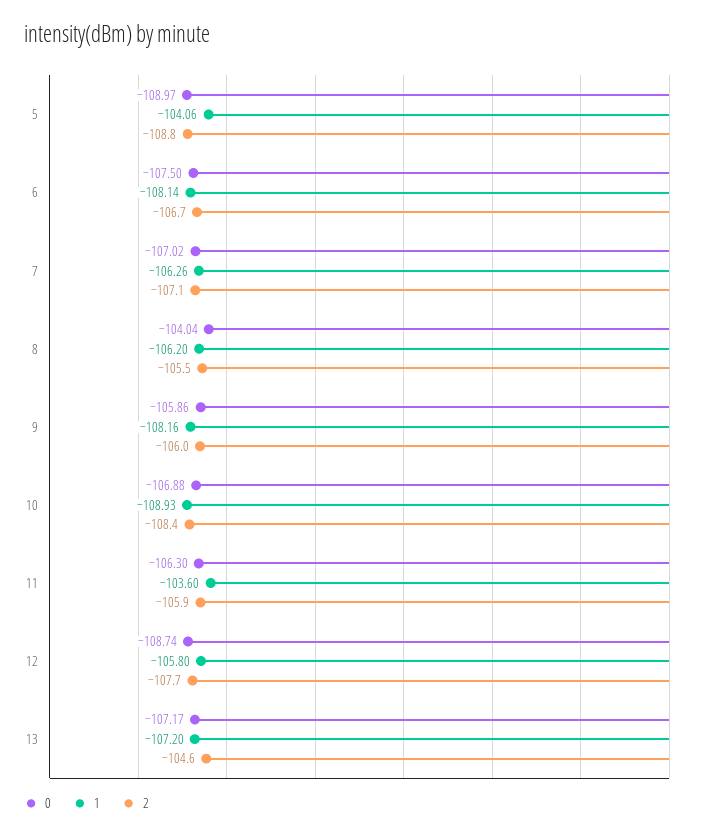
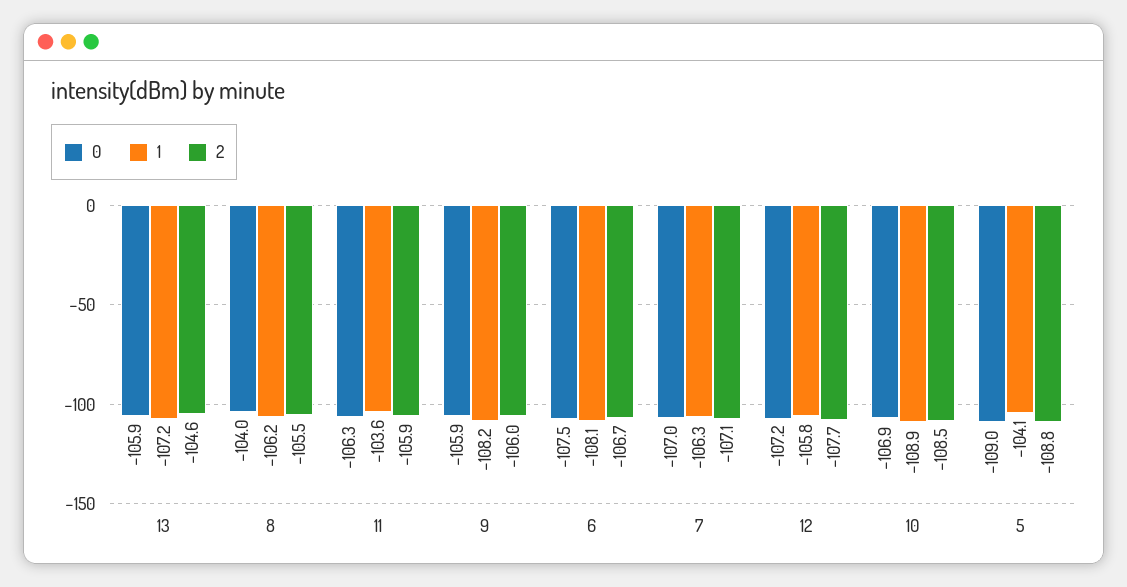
2, 10: -108.4 -> -108.5
0, 12: -108.74 -> -107.2
0, 13: -107.17 -> -105.9

